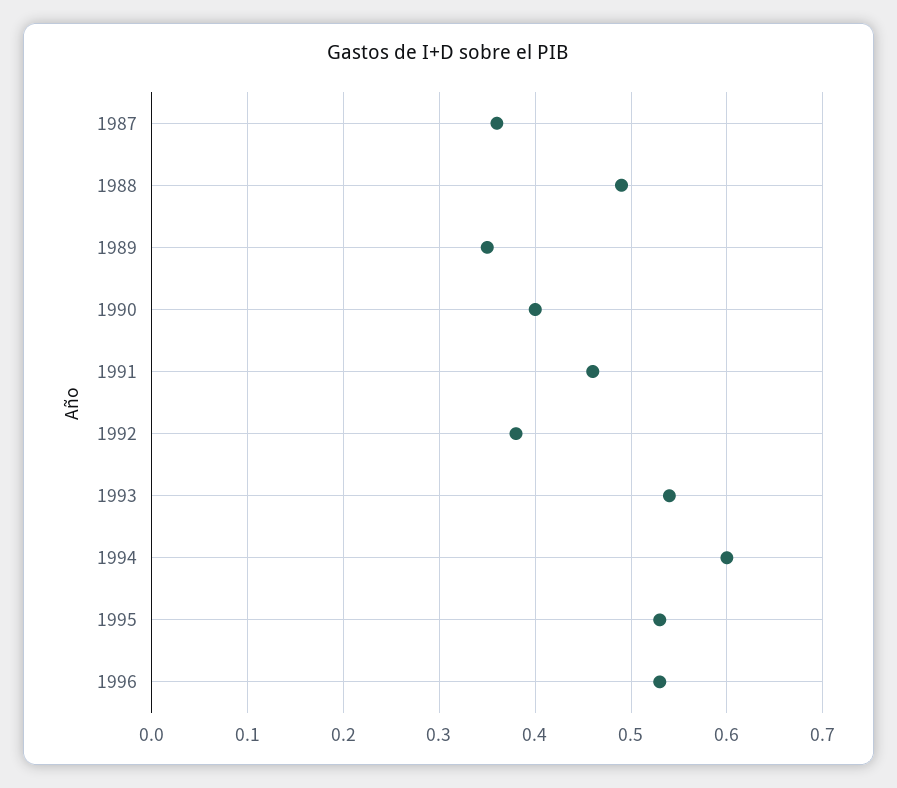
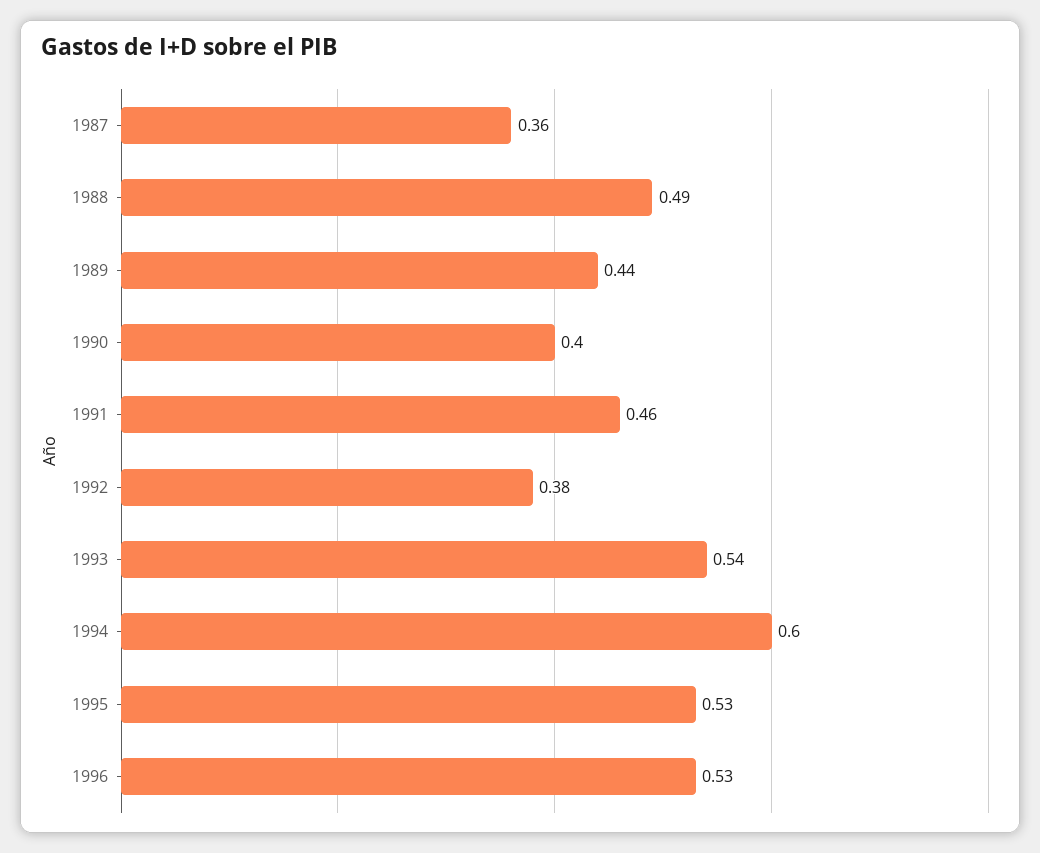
1989: 0.35 -> 0.44

